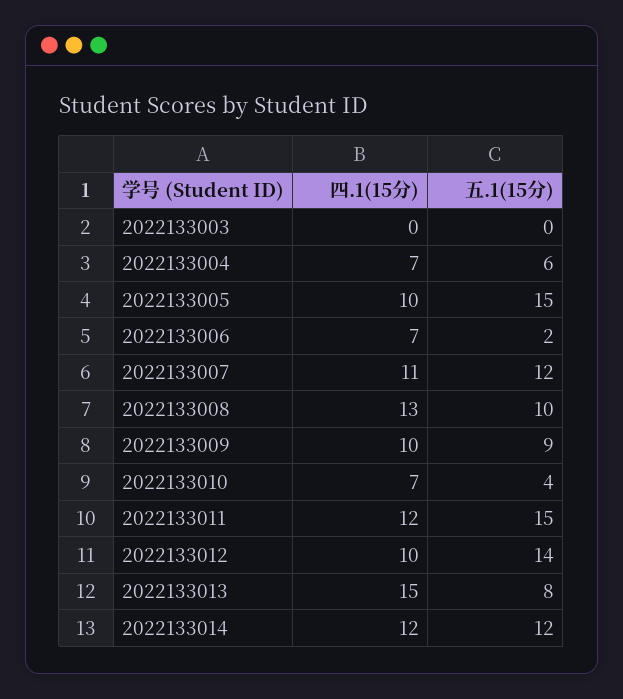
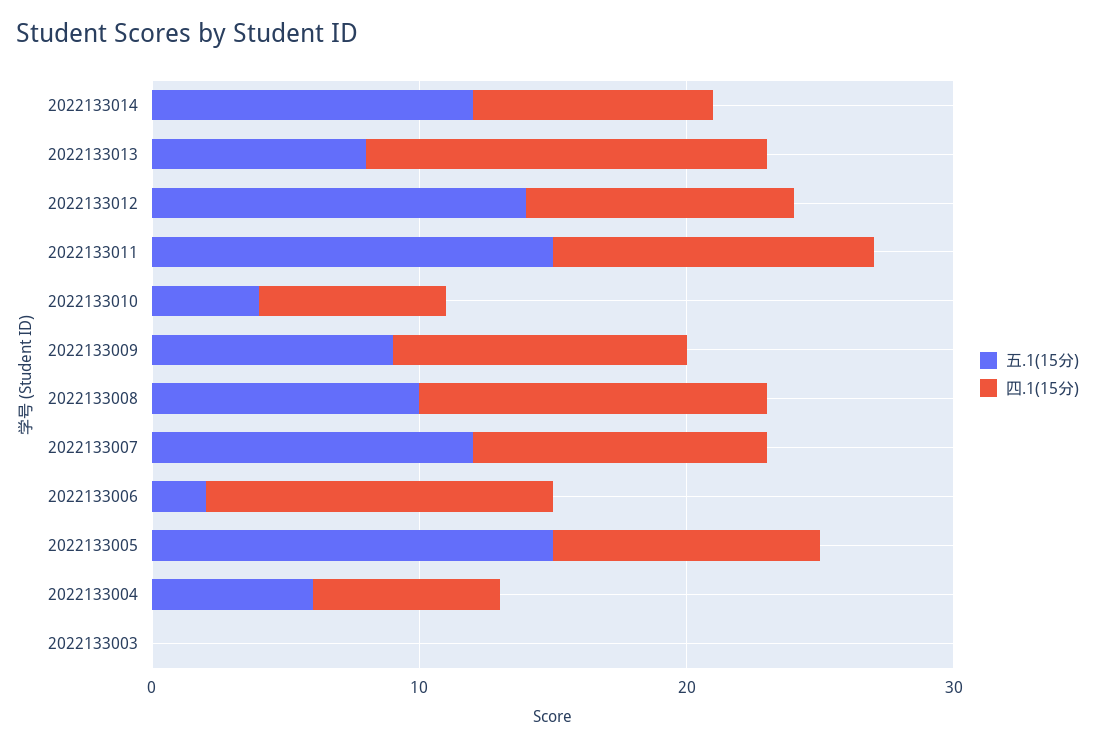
四.1(15分), 2022133006: 7 -> 13
四.1(15分), 2022133009: 10 -> 11
四.1(15分), 2022133014: 12 -> 9

